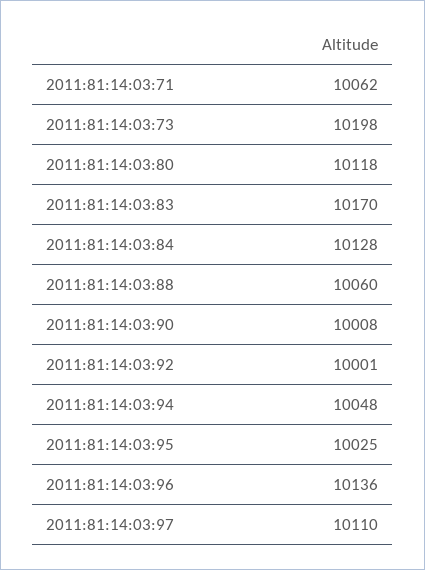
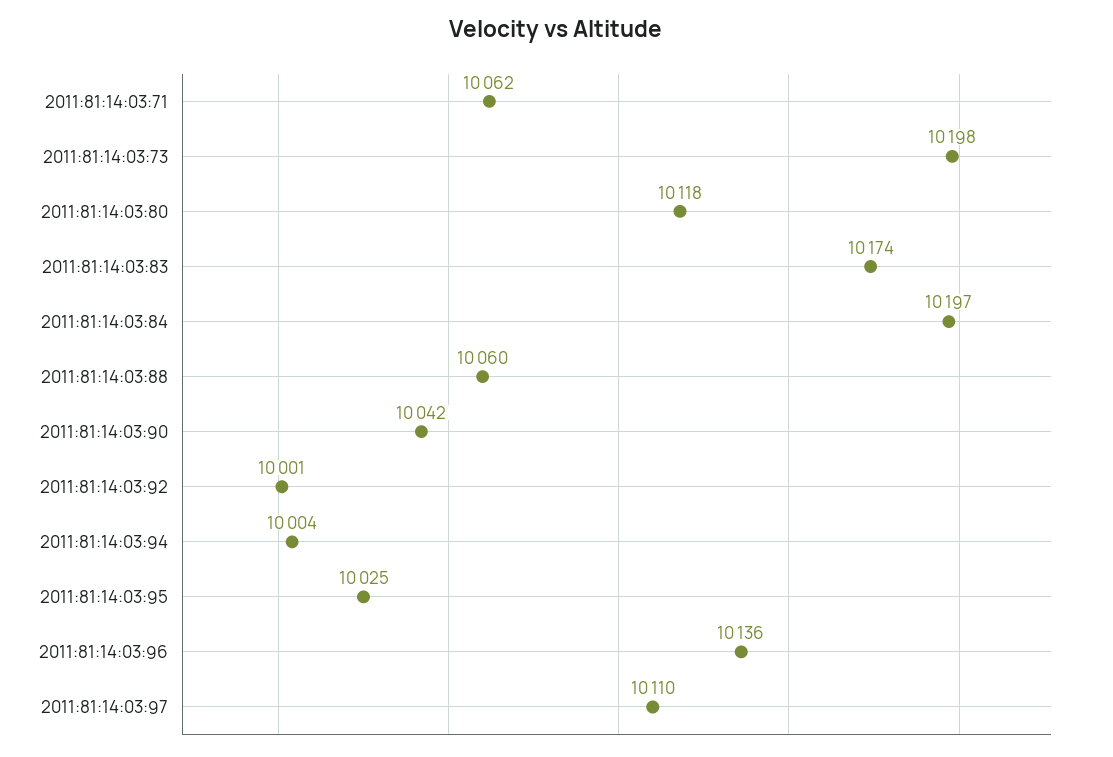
2011:81:14:03:83: 10170 -> 10174
2011:81:14:03:84: 10128 -> 10197
2011:81:14:03:90: 10008 -> 10042
2011:81:14:03:94: 10048 -> 10004

